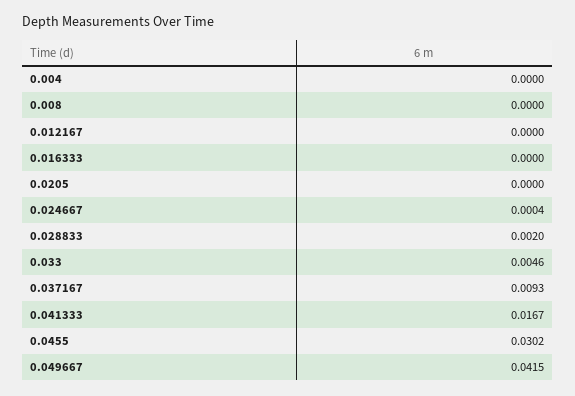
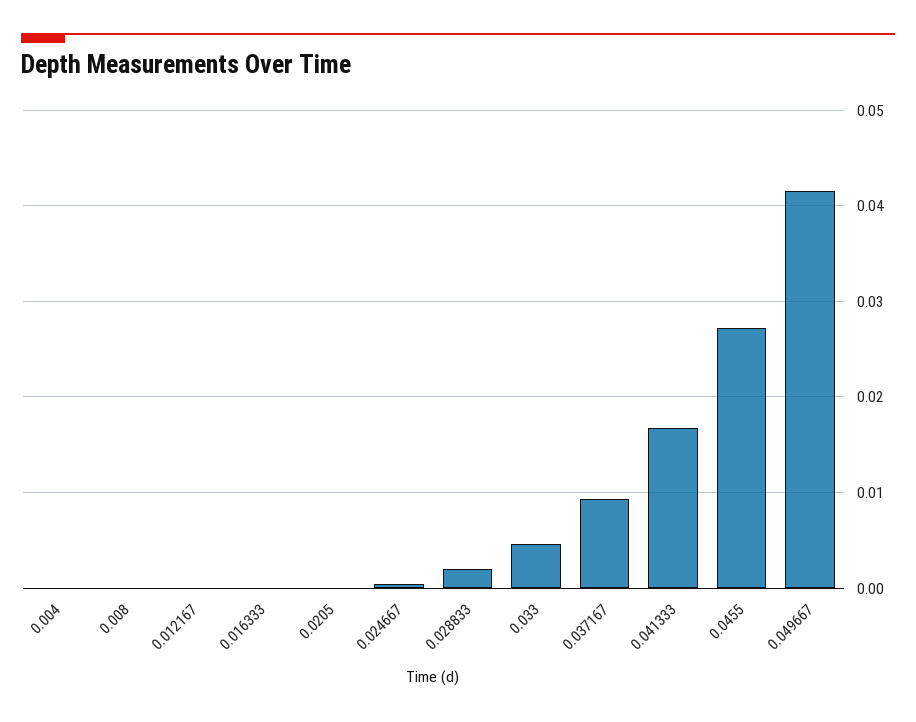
0.0455: 0.0302 -> 0.027

